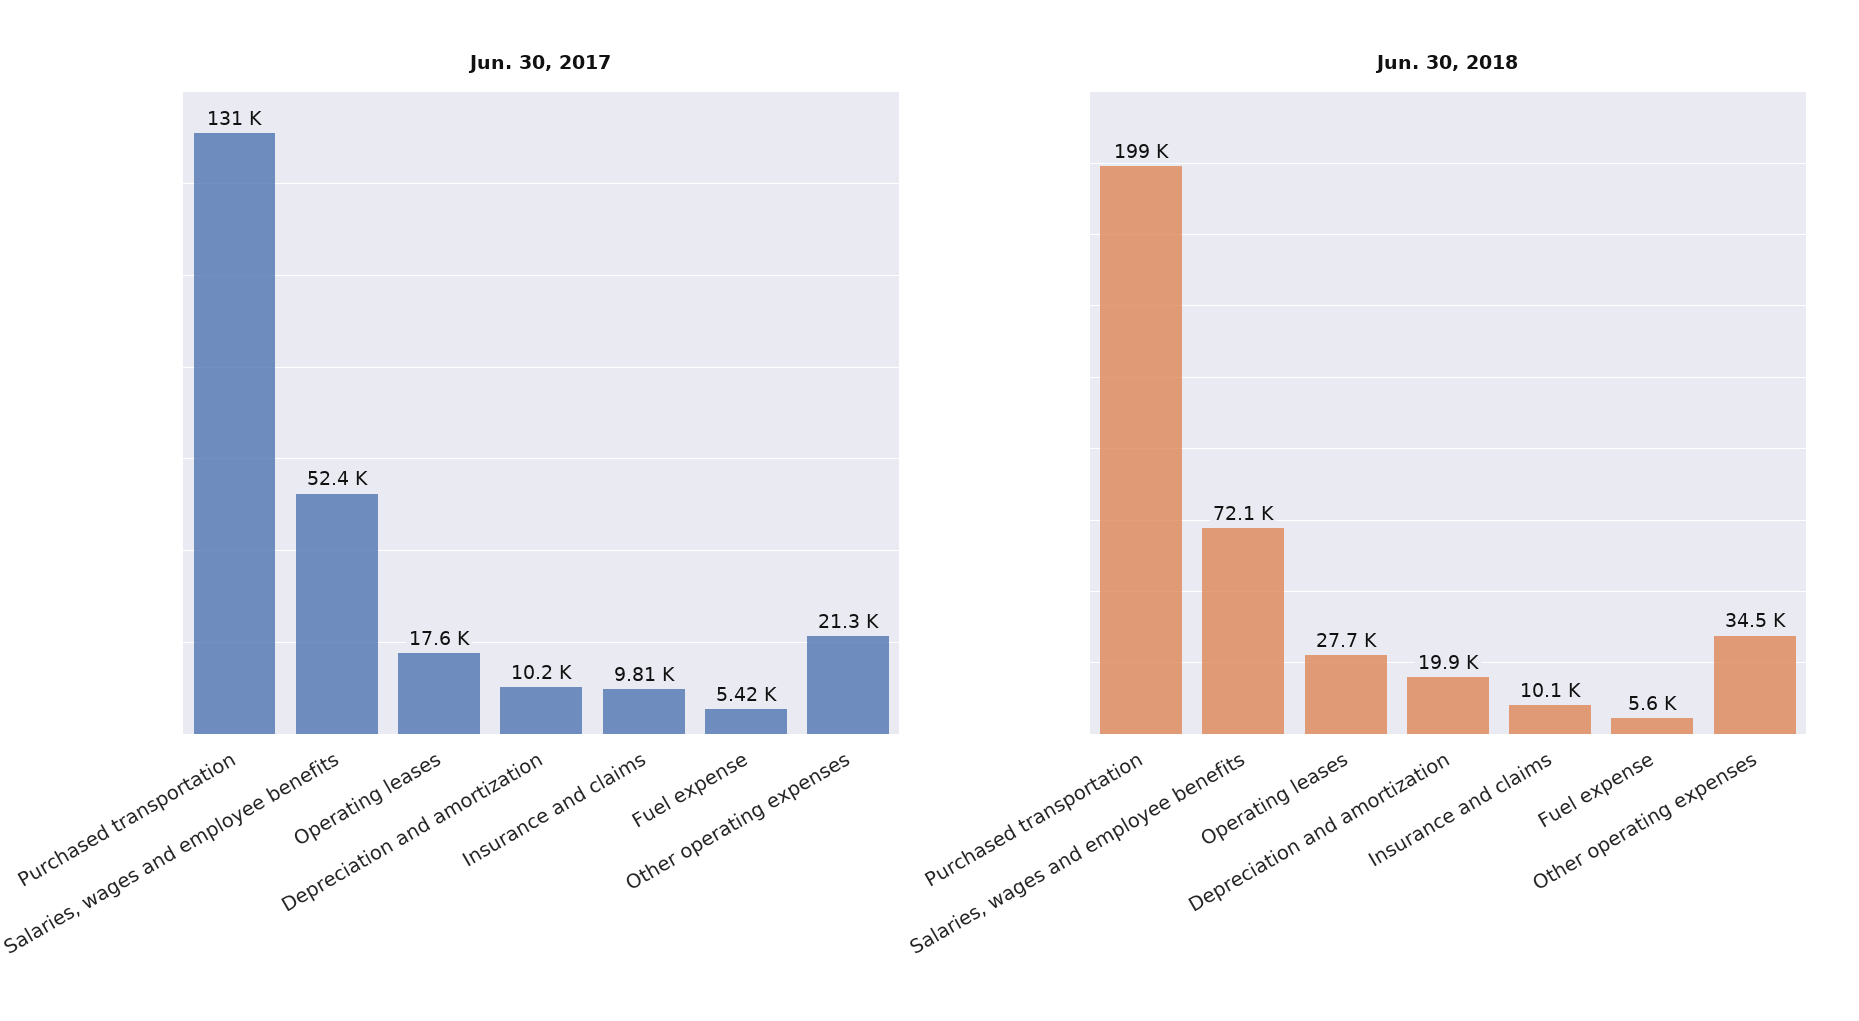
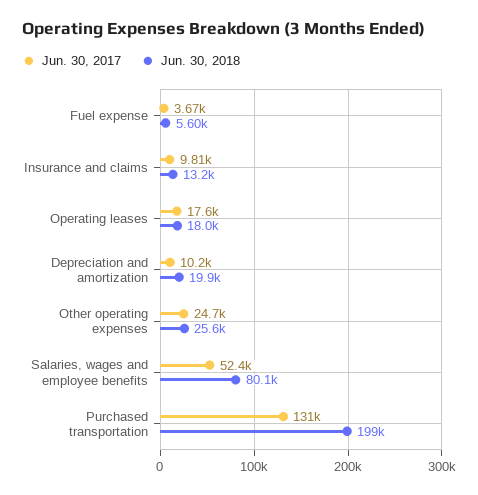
Jun. 30, 2017, Fuel expense: 5420 -> 3670
Jun. 30, 2017, Other operating expenses: 21300 -> 24700
Jun. 30, 2018, Salaries, wages and employee benefits: 72100 -> 80100
Jun. 30, 2018, Operating leases: 27700 -> 18000
Jun. 30, 2018, Insurance and claims: 10100 -> 13200
Jun. 30, 2018, Other operating expenses: 34500 -> 25600

